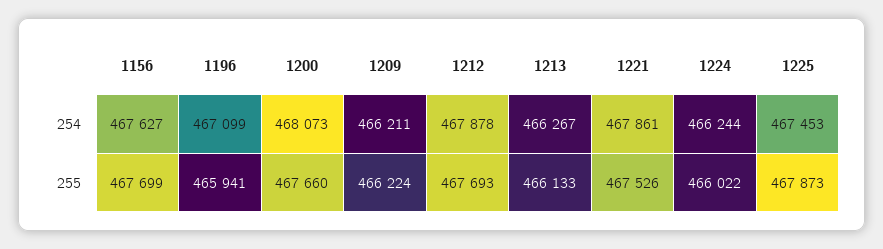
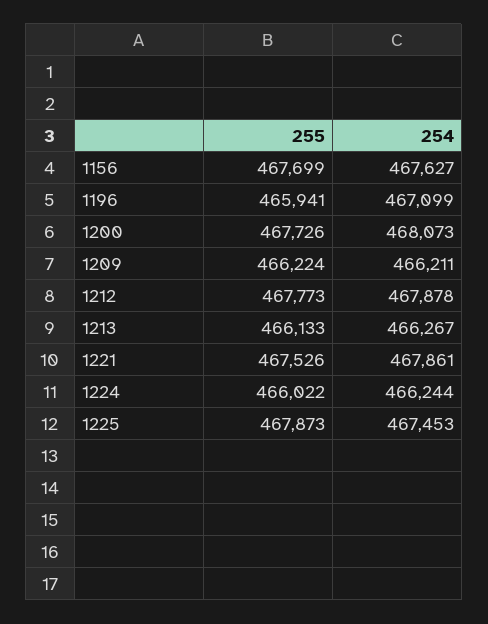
1200, 255: 467660 -> 467726
1212, 255: 467693 -> 467773

